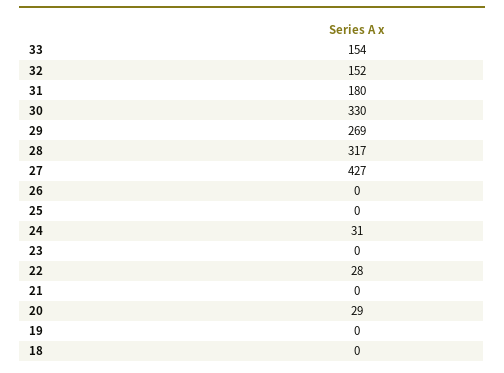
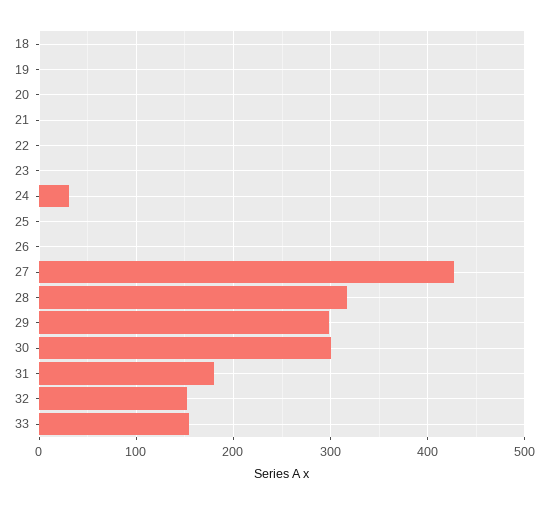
30: 330 -> 300
29: 269 -> 300
22: 28 -> 0
20: 29 -> 0

